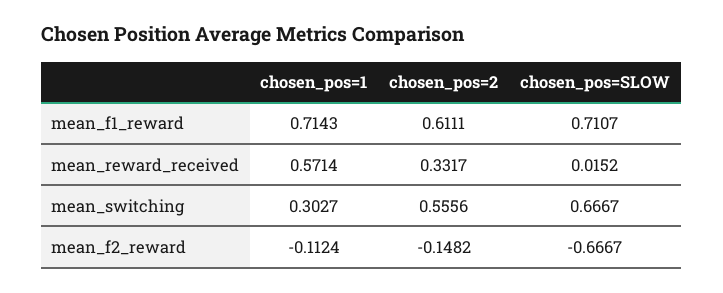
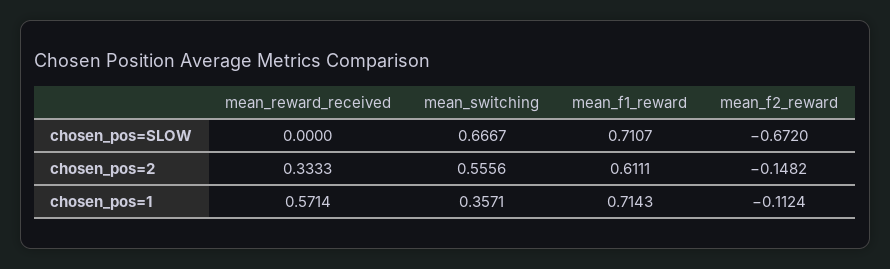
chosen_pos=2, mean_reward_received: 0.3317 -> 0.3333
chosen_pos=SLOW, mean_reward_received: 0.0152 -> 0
chosen_pos=1, mean_switching: 0.3027 -> 0.3571
chosen_pos=SLOW, mean_f2_reward: -0.6667 -> -0.672

